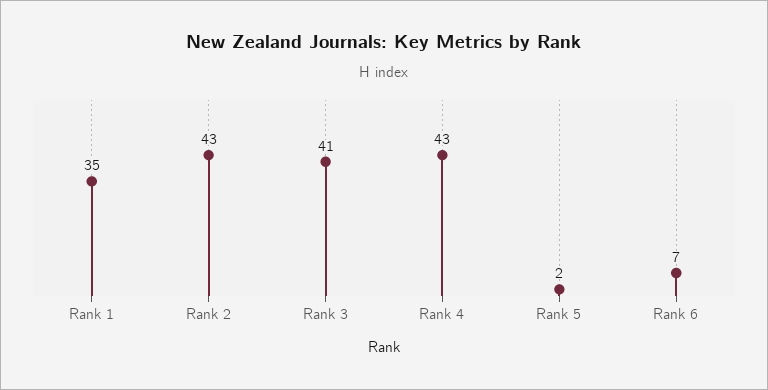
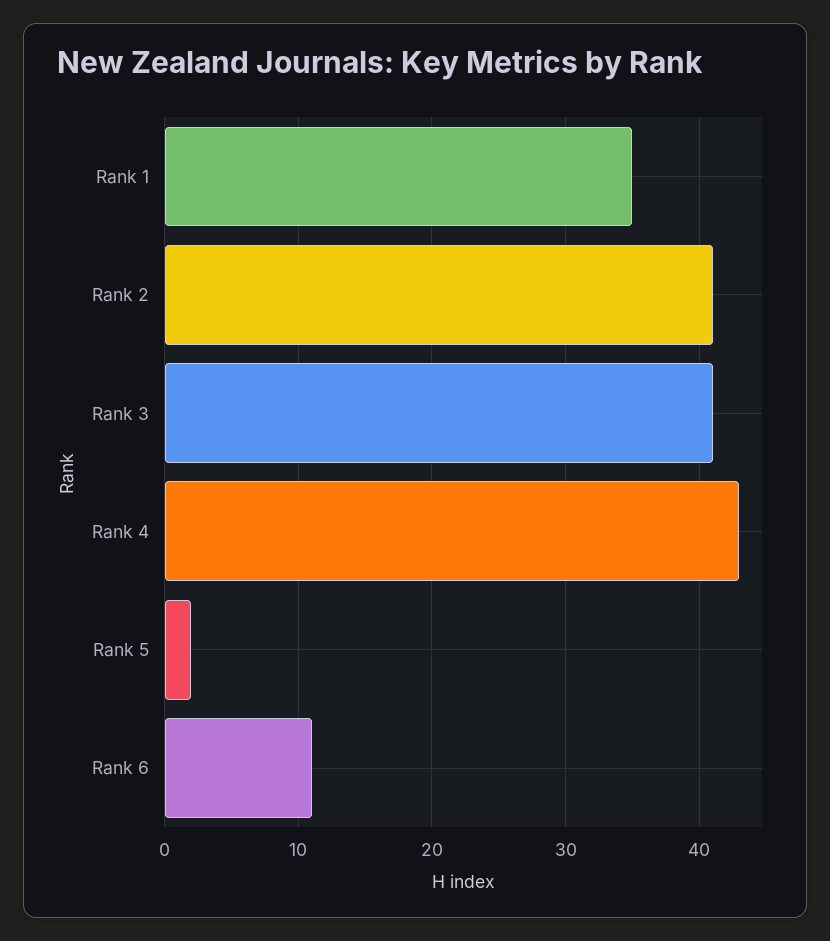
Rank 2: 43 -> 41
Rank 6: 7 -> 11

